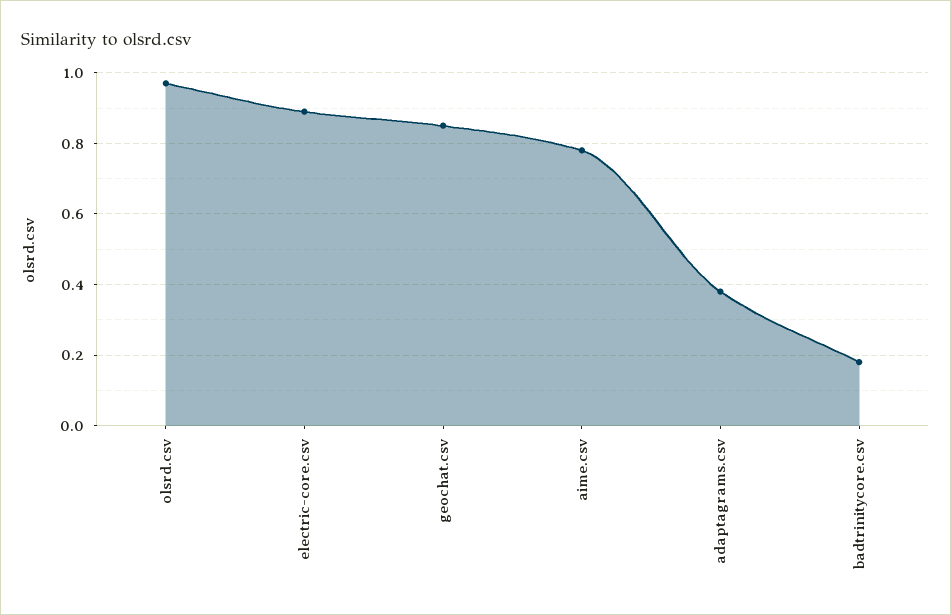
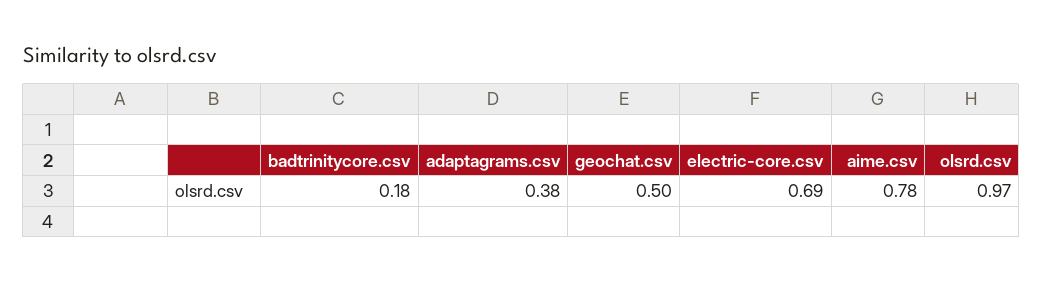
electric-core.csv: 0.9 -> 0.69
geochat.csv: 0.85 -> 0.5

